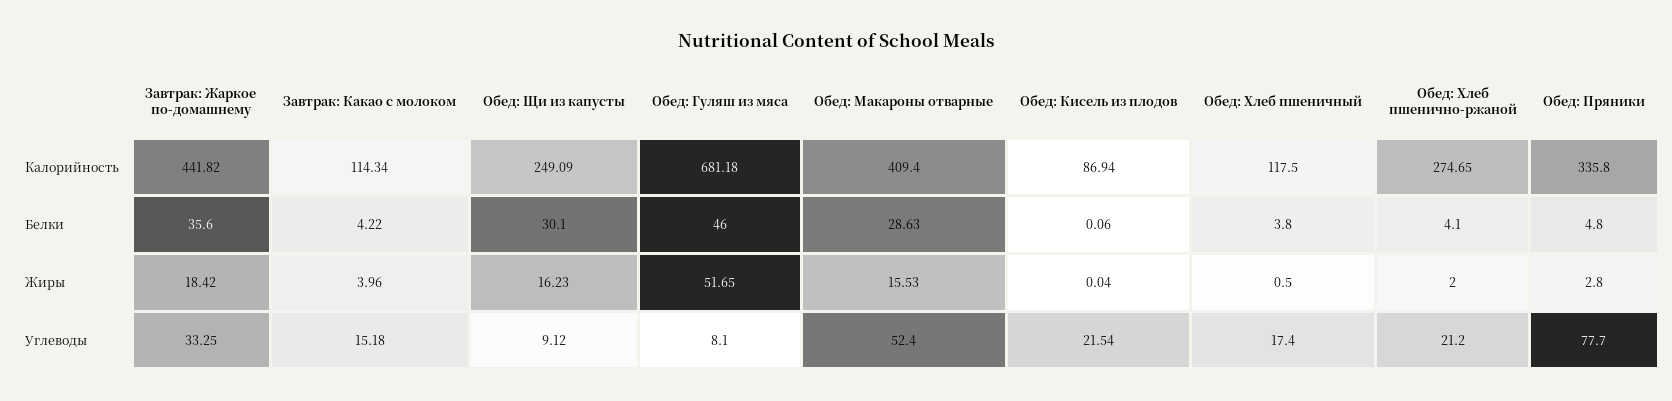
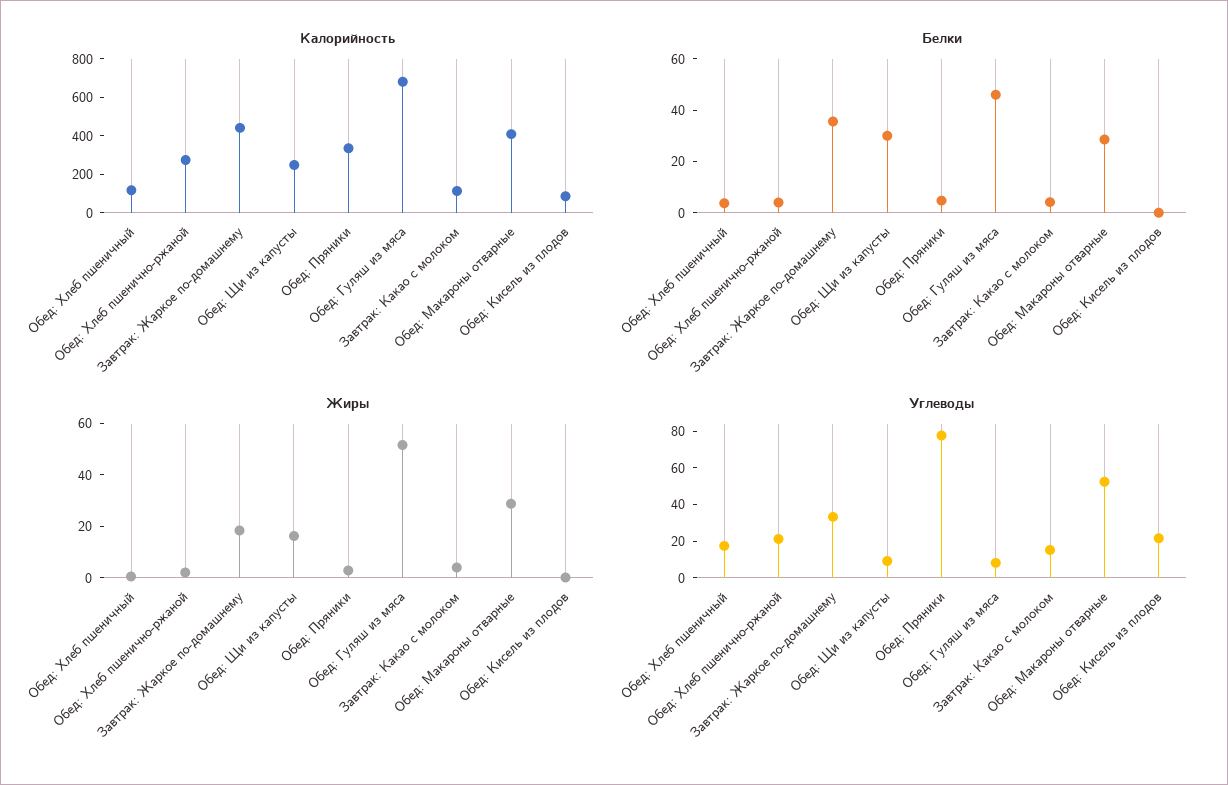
Жиры, Обед: Макароны отварные: 15.53 -> 30

